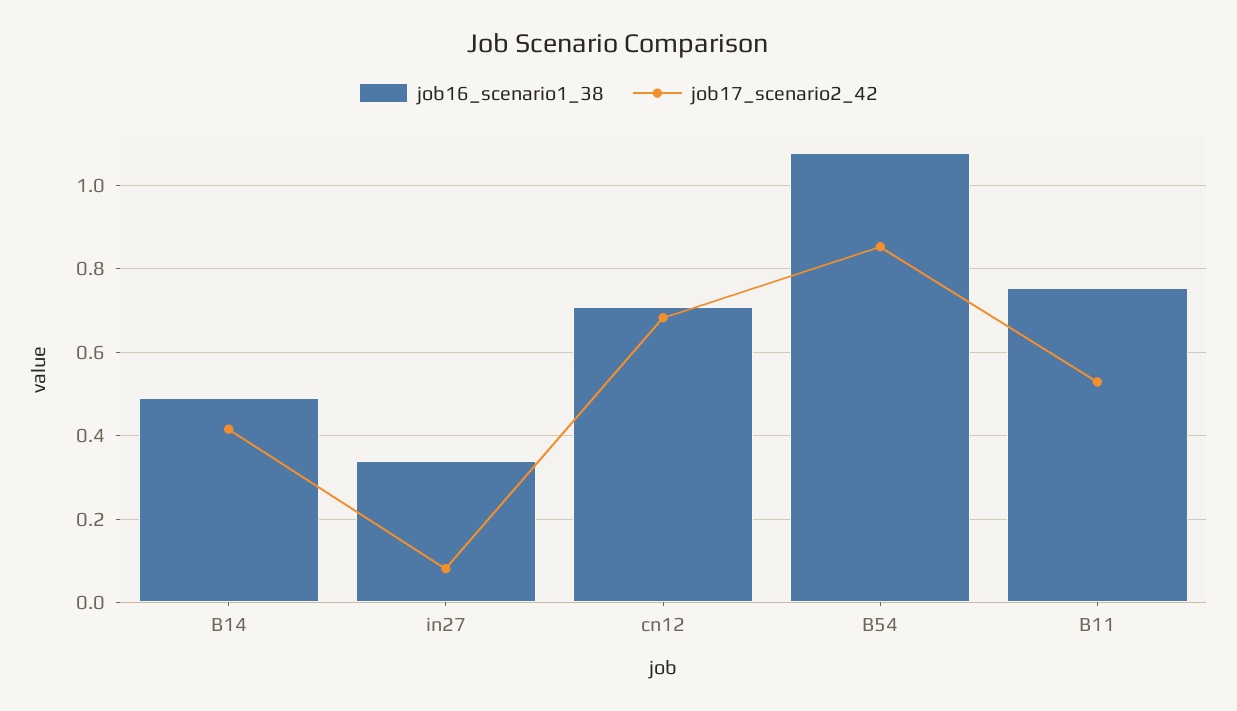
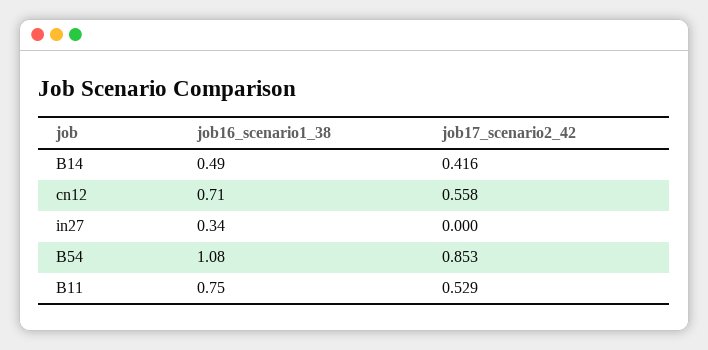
job17_scenario2_42, in27: 0.08 -> 0
job17_scenario2_42, cn12: 0.68 -> 0.558

